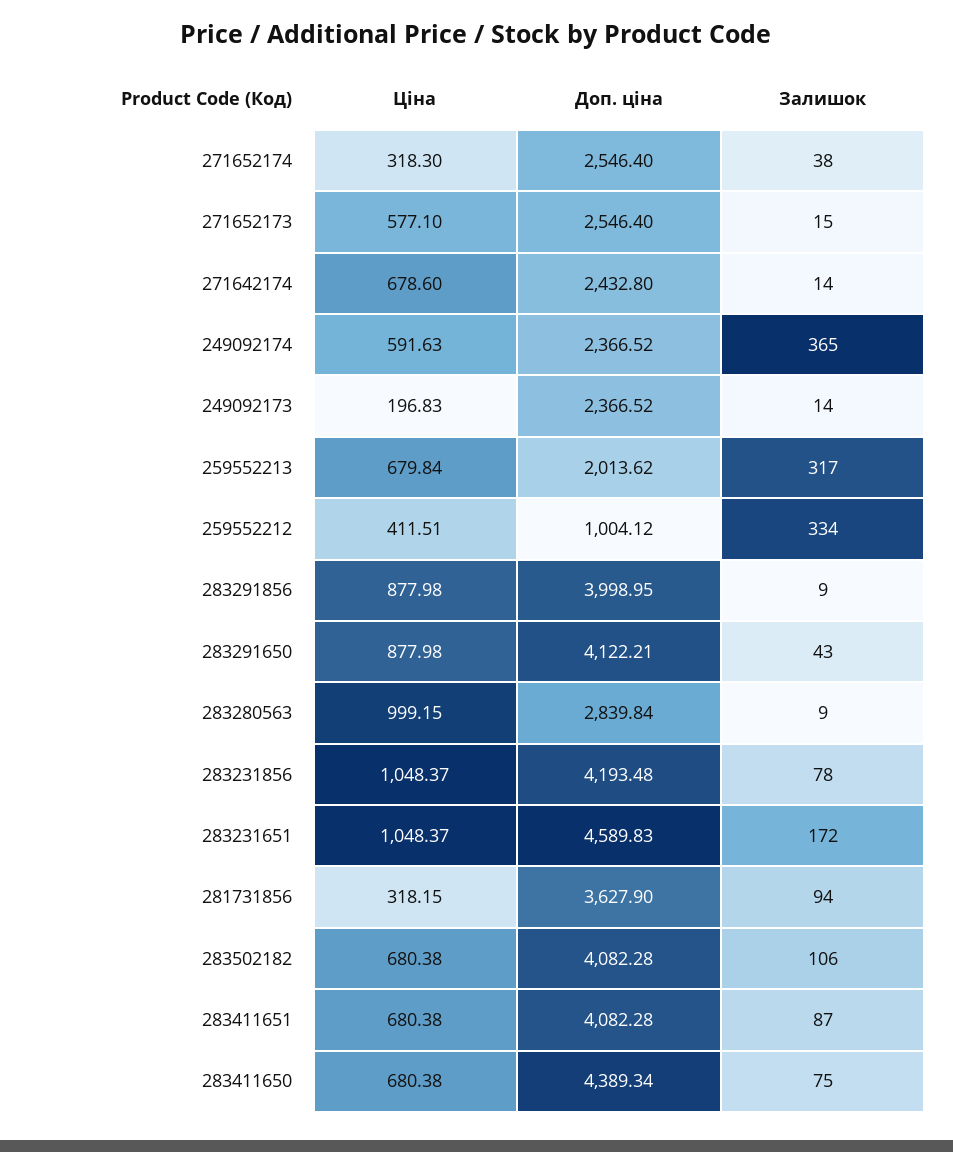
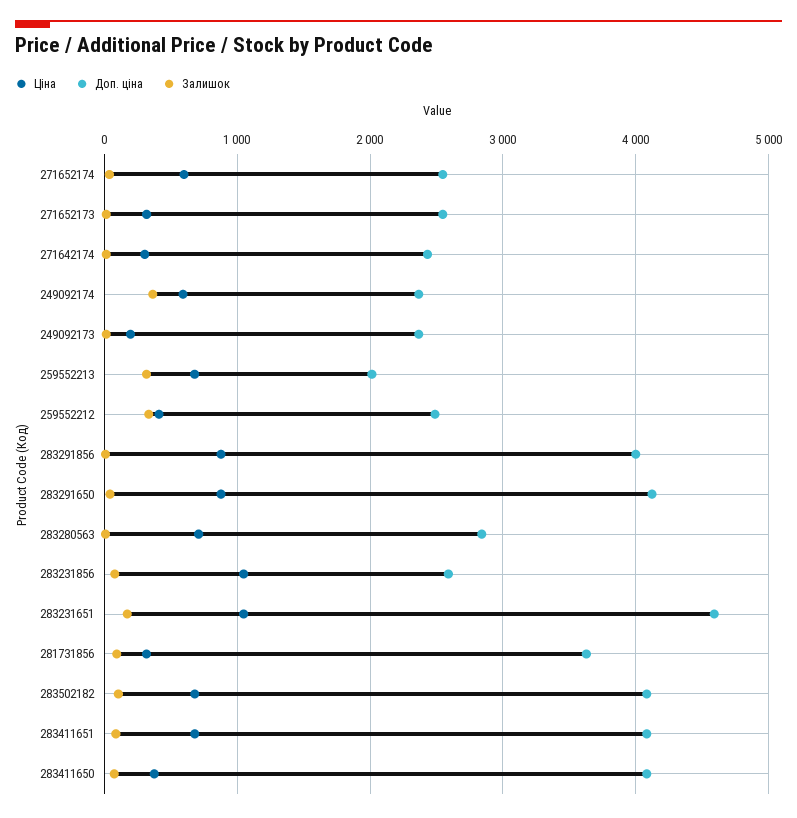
Ціна, 271652174: 318.3 -> 600
Ціна, 271652173: 577.1 -> 300
Ціна, 271642174: 678.6 -> 300
Доп. ціна, 259552212: 1004.12 -> 2500
Ціна, 283280563: 999.15 -> 700
Доп. ціна, 283231856: 4193.48 -> 2600
Ціна, 283411650: 680.38 -> 400
Доп. ціна, 283411650: 4389.34 -> 4100

